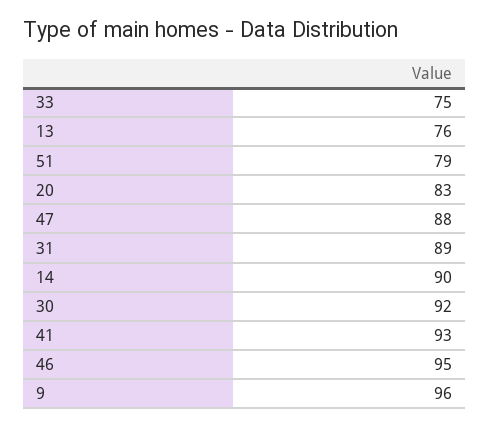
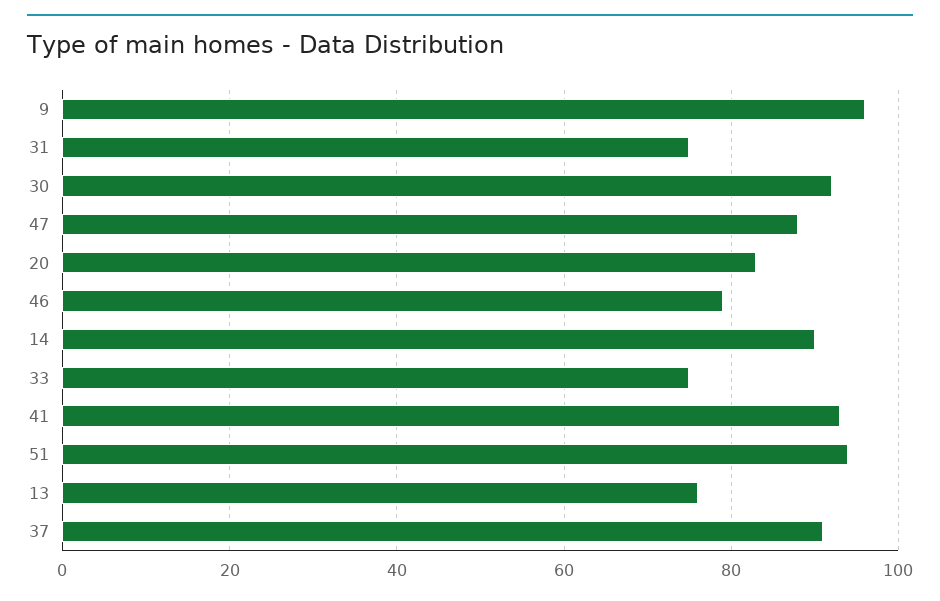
51: 79 -> 95
31: 89 -> 75
46: 95 -> 80
37: none -> 90

